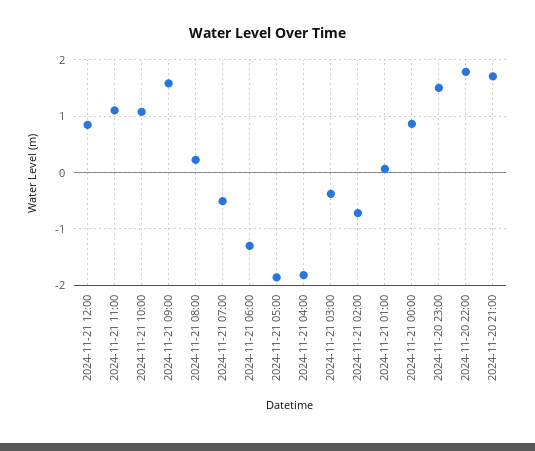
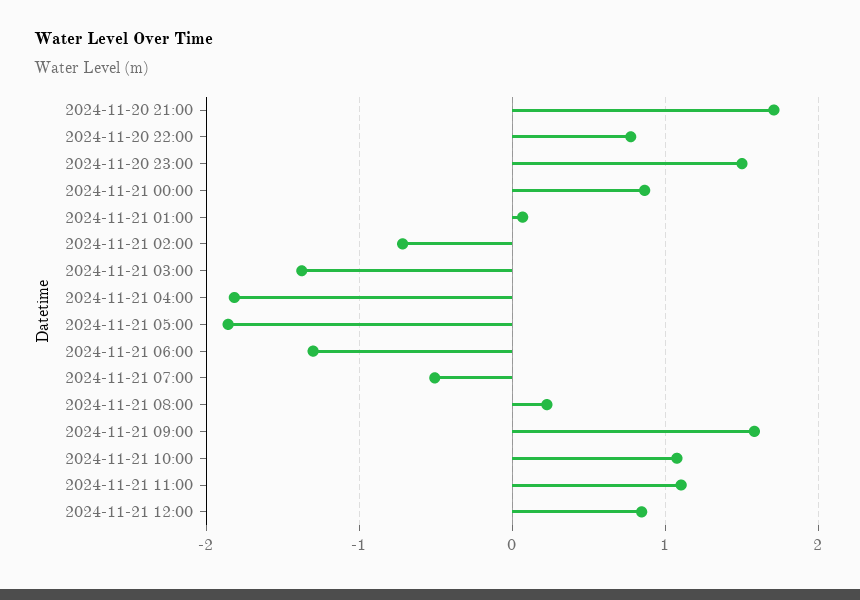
2024-11-21 03:00: -0.4 -> -1.4
2024-11-20 22:00: 1.8 -> 0.8

